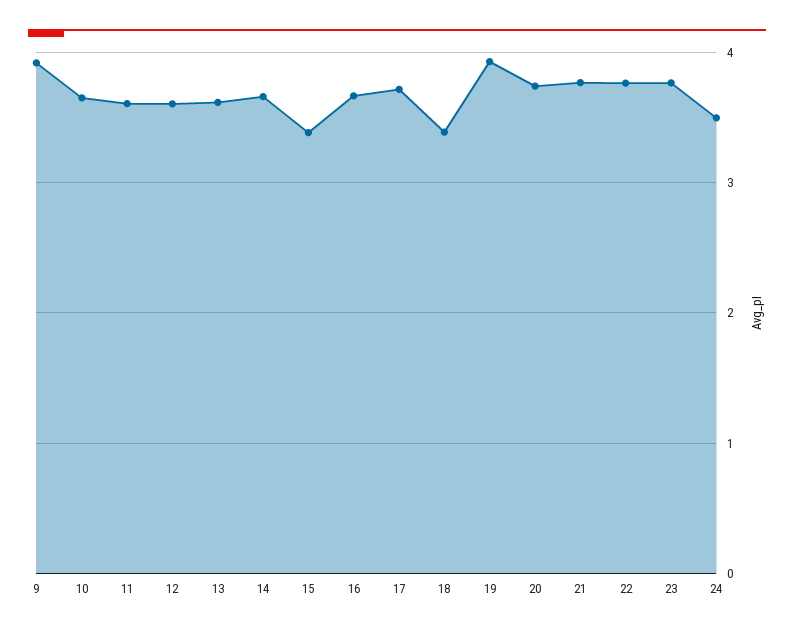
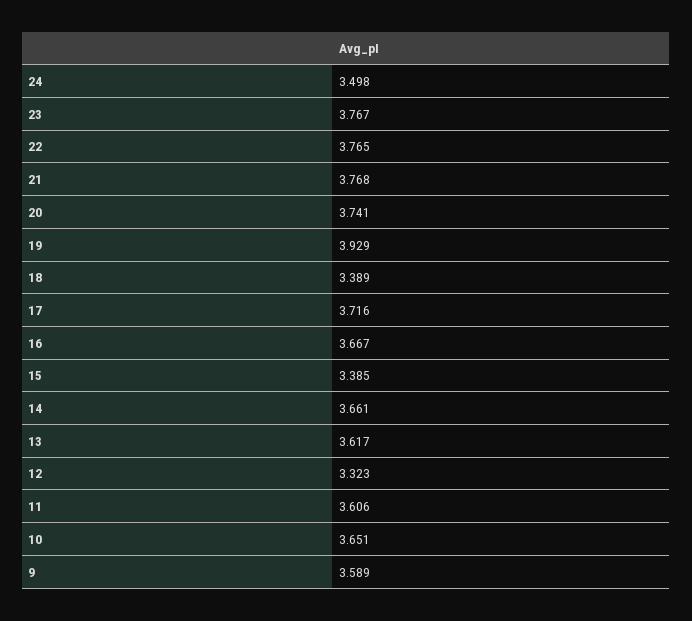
9: 3.9 -> 3.589
12: 3.6 -> 3.323

